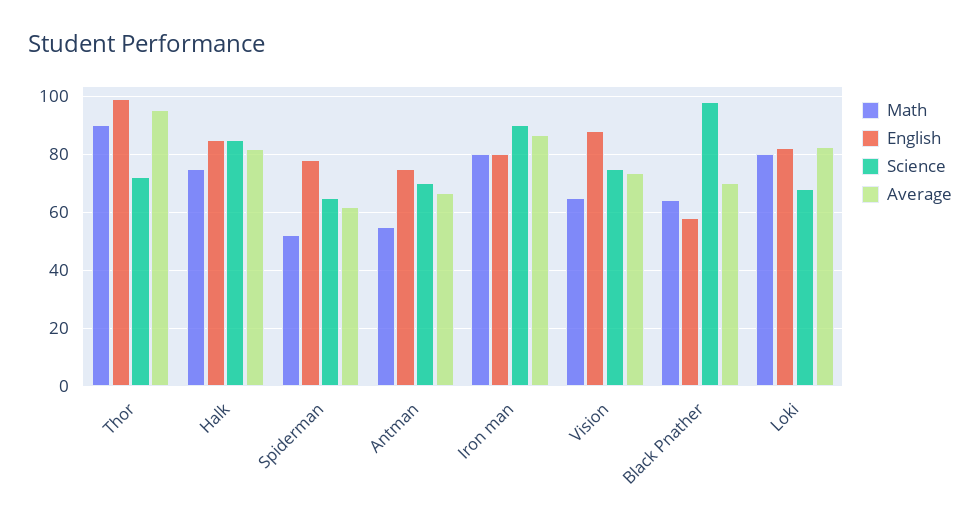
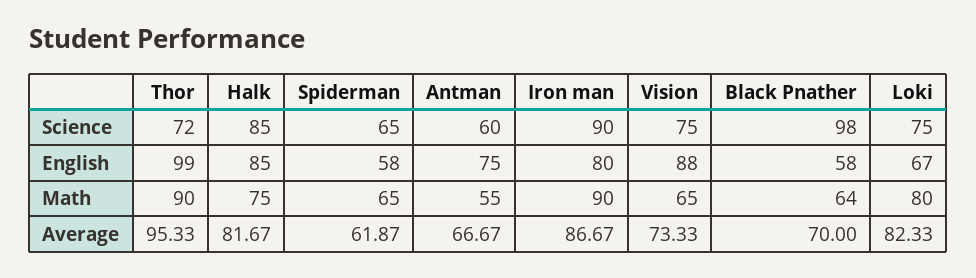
Math, Spiderman: 52.5 -> 65
English, Spiderman: 77.5 -> 58
Science, Antman: 70 -> 60
Math, Iron man: 80 -> 90
English, Loki: 82.5 -> 67
Science, Loki: 67.5 -> 75

